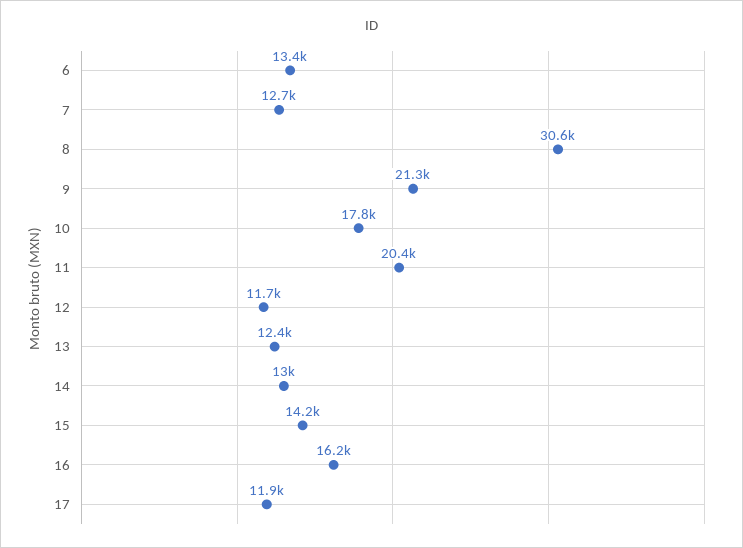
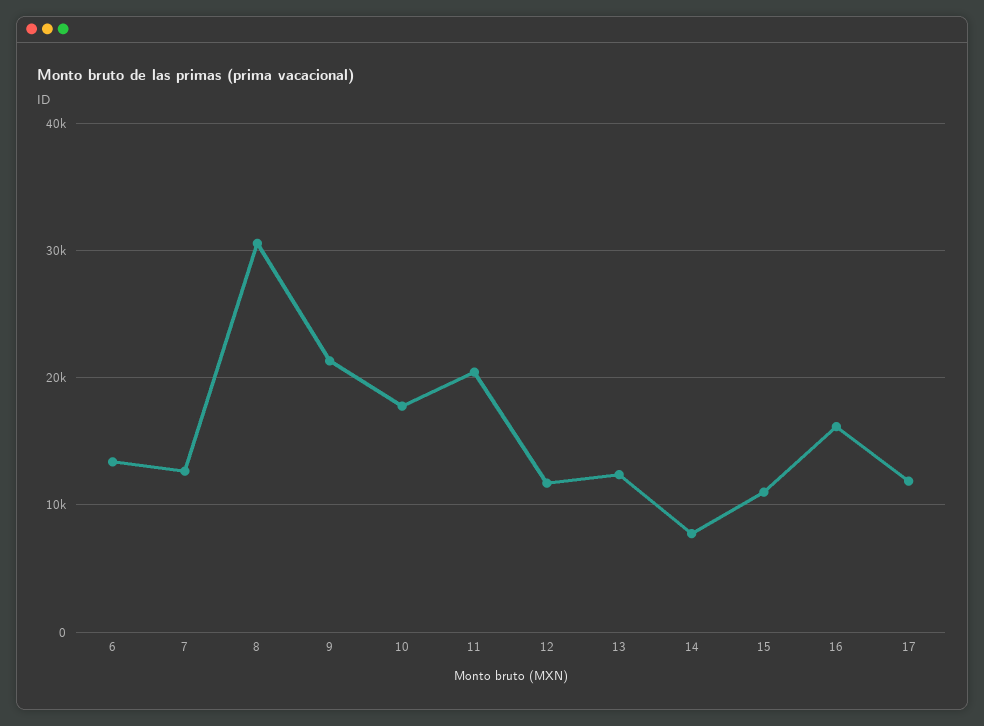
14: 13000 -> 8000
15: 14200 -> 11000

